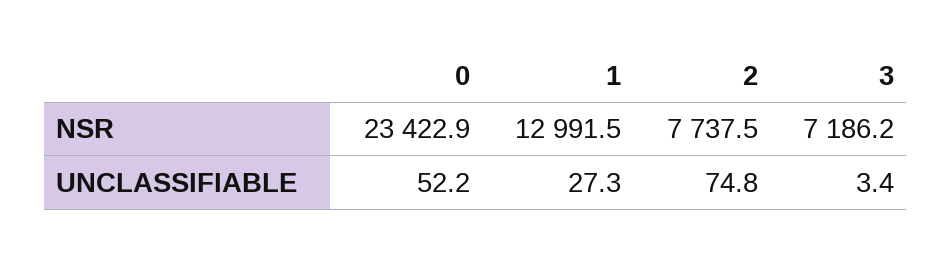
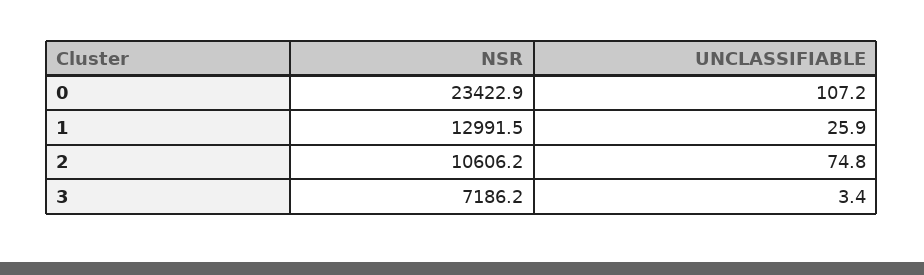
2, NSR: 7737.5 -> 10606.2
0, UNCLASSIFIABLE: 52.2 -> 107.2
1, UNCLASSIFIABLE: 27.3 -> 25.9

